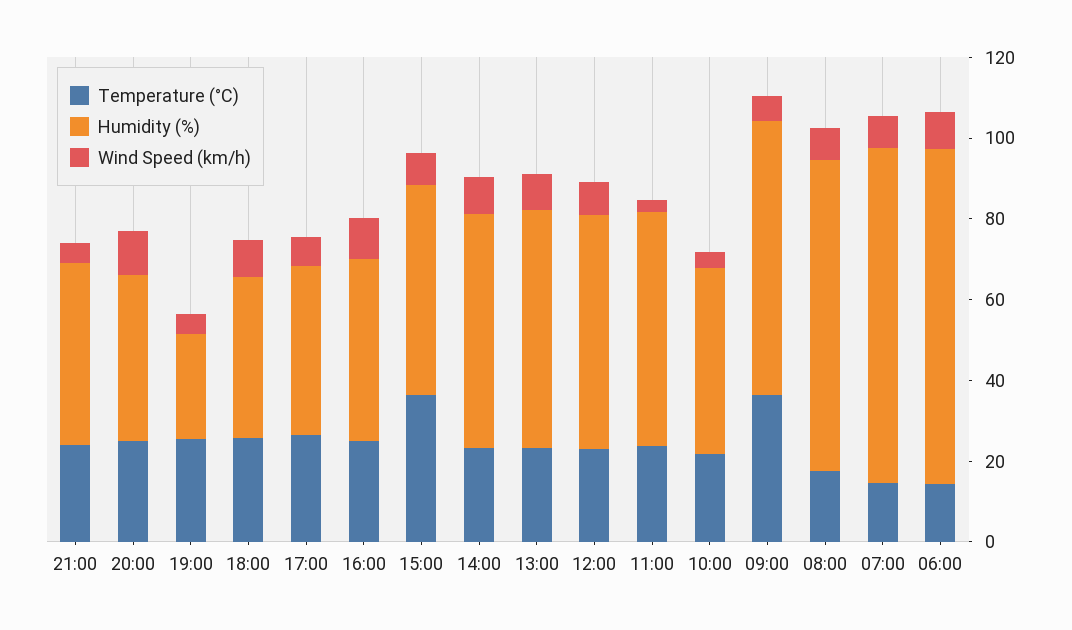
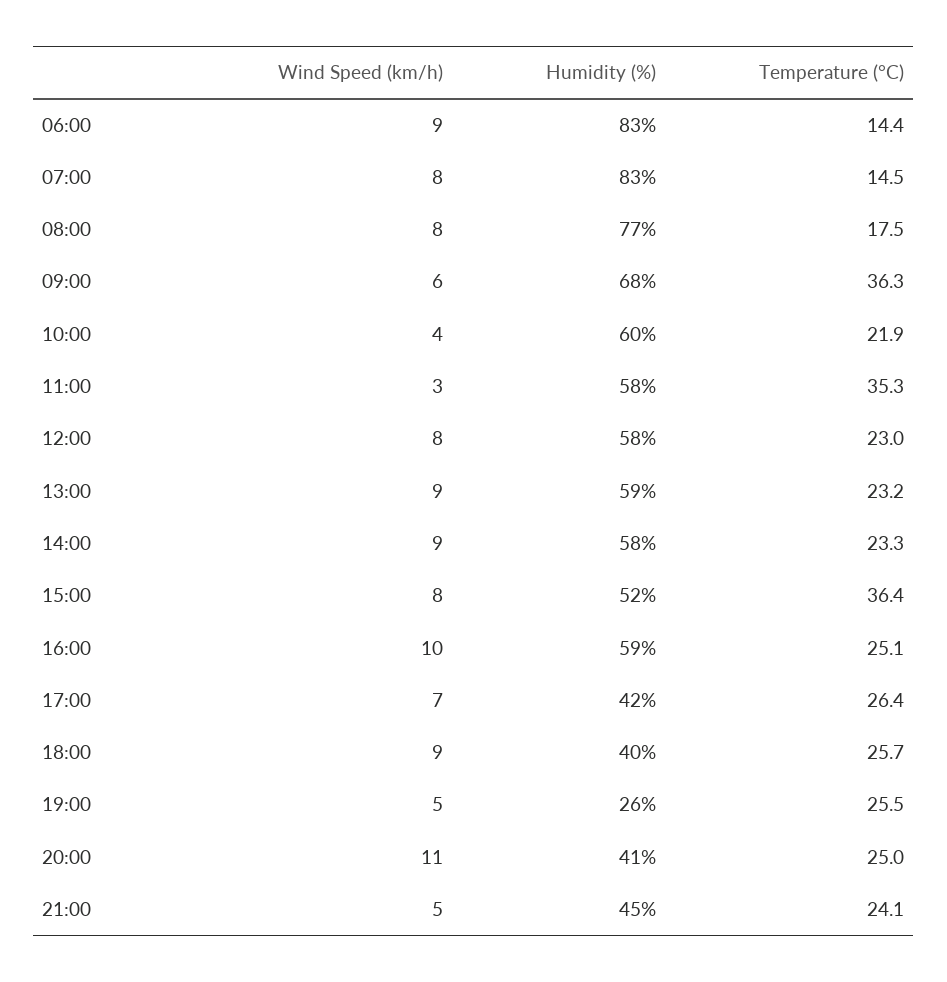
Humidity (%), 16:00: 45 -> 59
Temperature (°C), 11:00: 25 -> 35.3
Humidity (%), 10:00: 45 -> 60

